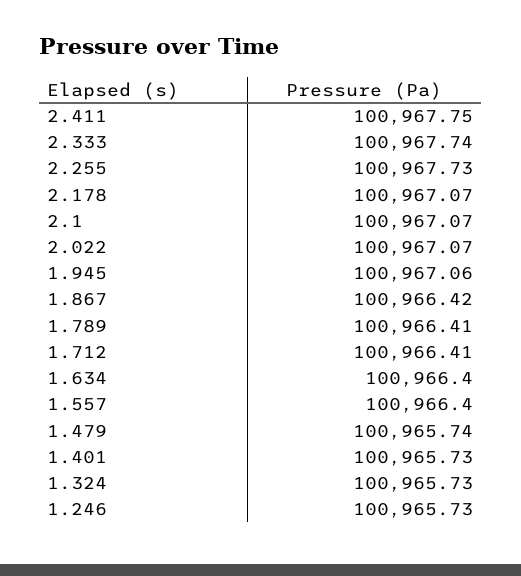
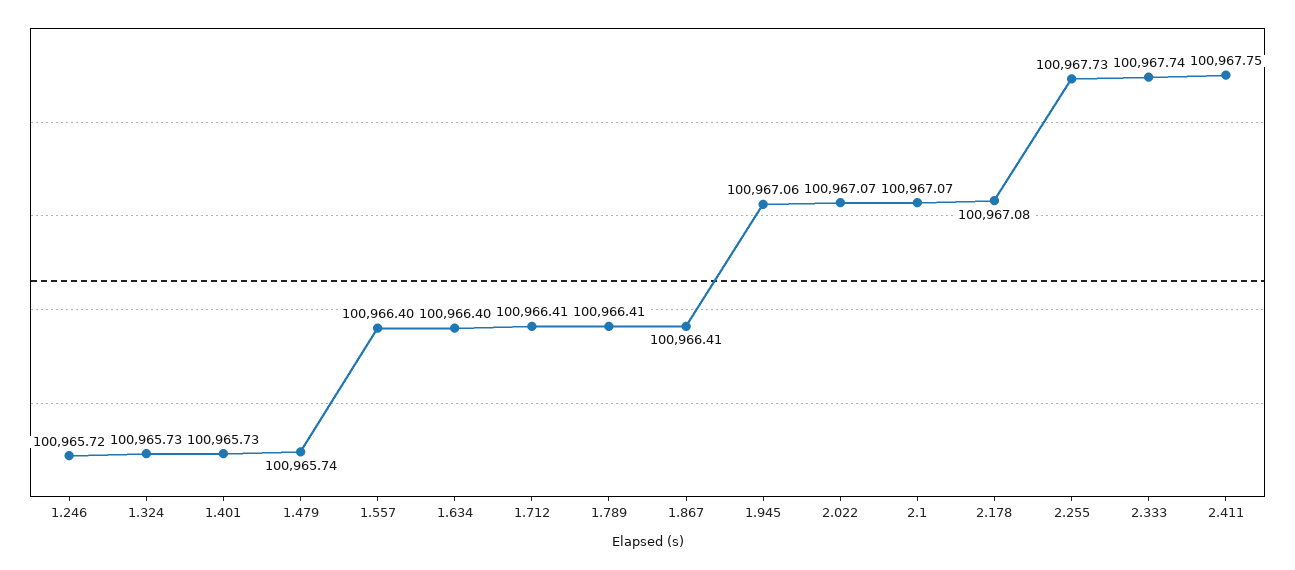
2.178: 100967.07 -> 100967.08
1.867: 100966.42 -> 100966.41
1.246: 100965.73 -> 100965.72

